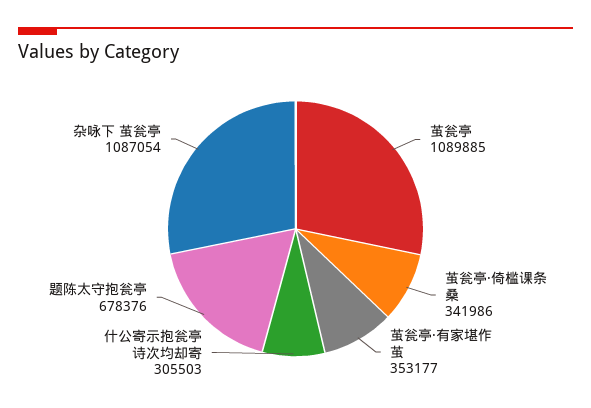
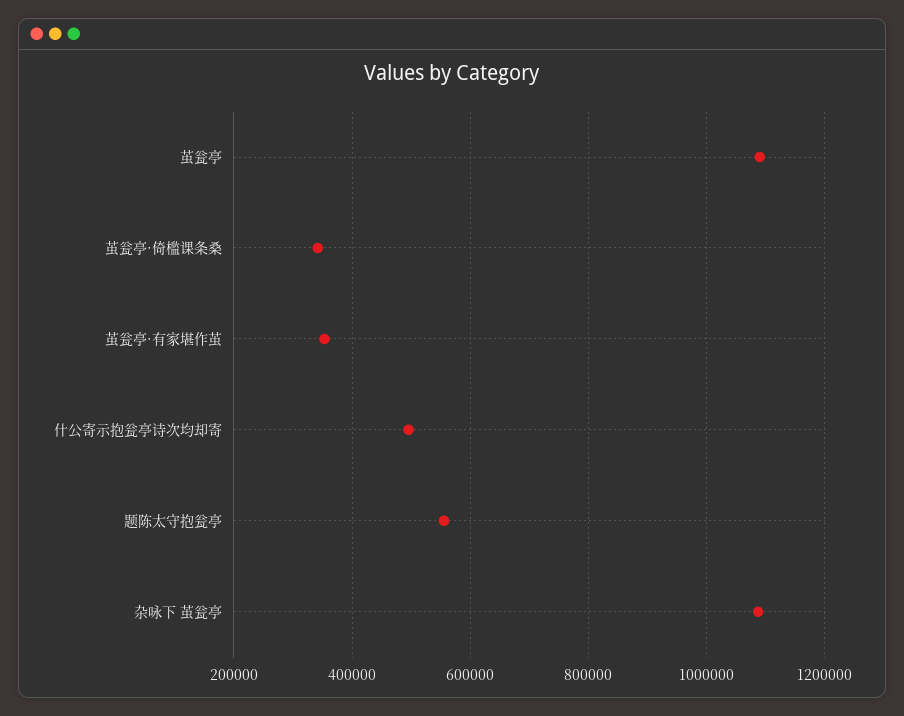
什公寄示抱瓮亭诗次均却寄: 305503 -> 500000
题陈太守抱瓮亭: 678376 -> 560000

